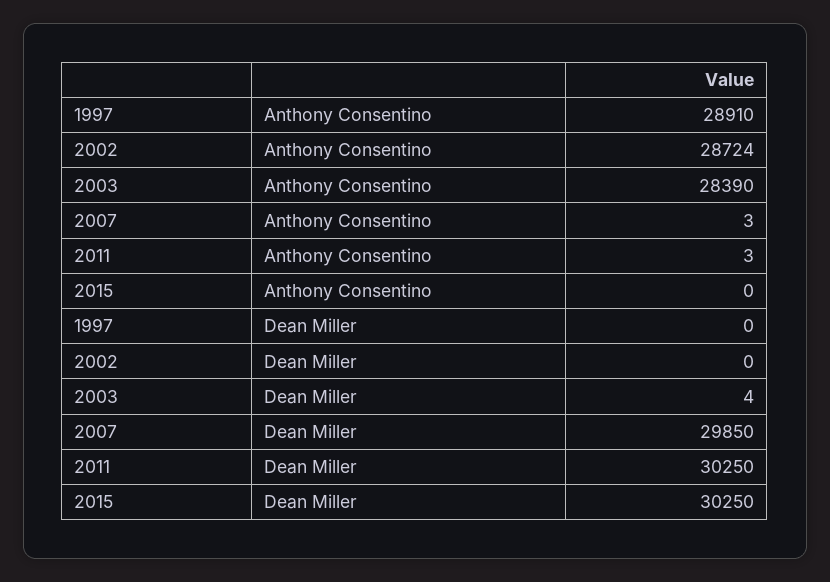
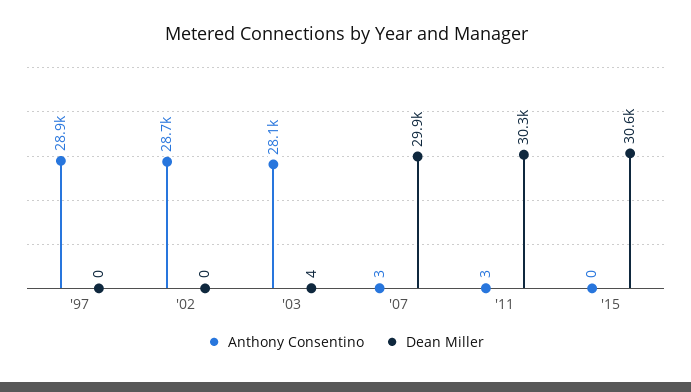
Anthony Consentino, 2003: 28390 -> 28100
Dean Miller, 2015: 30250 -> 30600

